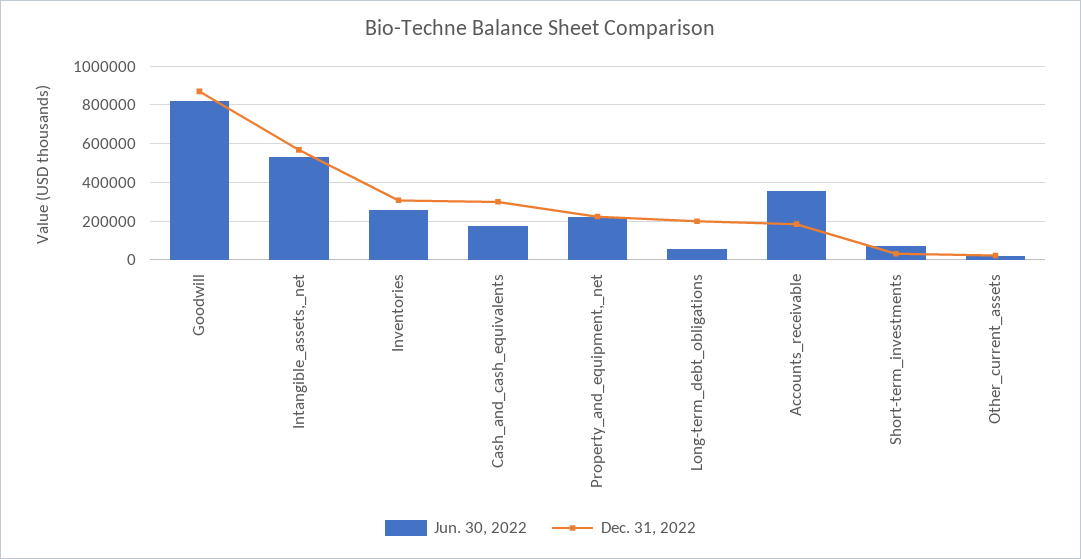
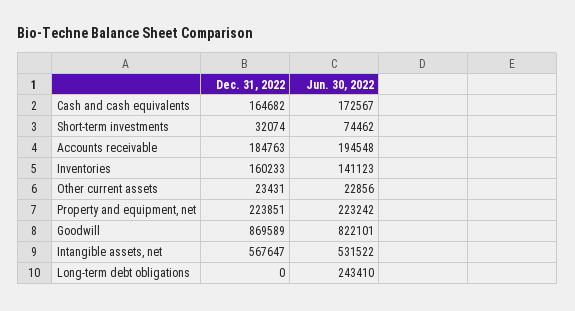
Jun. 30, 2022, Inventories: 250000 -> 141123
Dec. 31, 2022, Inventories: 300000 -> 160233
Dec. 31, 2022, Cash_and_cash_equivalents: 300000 -> 164682
Jun. 30, 2022, Long-term_debt_obligations: 50000 -> 243410
Dec. 31, 2022, Long-term_debt_obligations: 200000 -> 0
Jun. 30, 2022, Accounts_receivable: 350000 -> 194548

